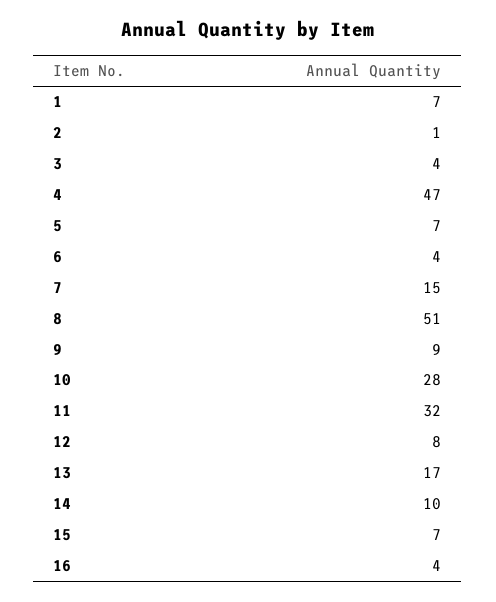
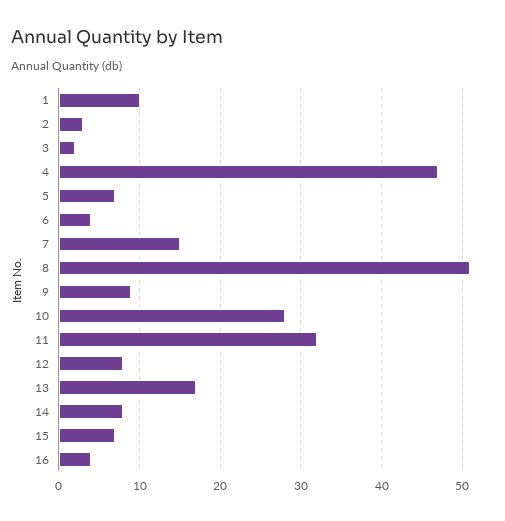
1: 7 -> 10
2: 1 -> 3
3: 4 -> 2
14: 10 -> 8

